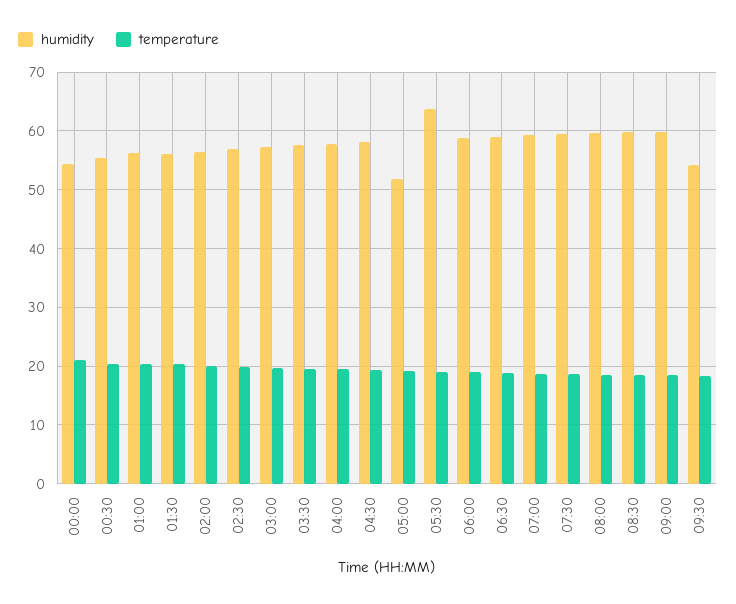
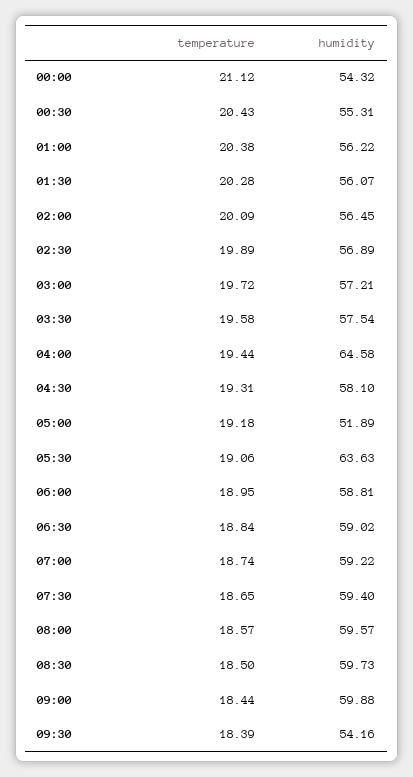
humidity, 04:00: 58 -> 64.58

